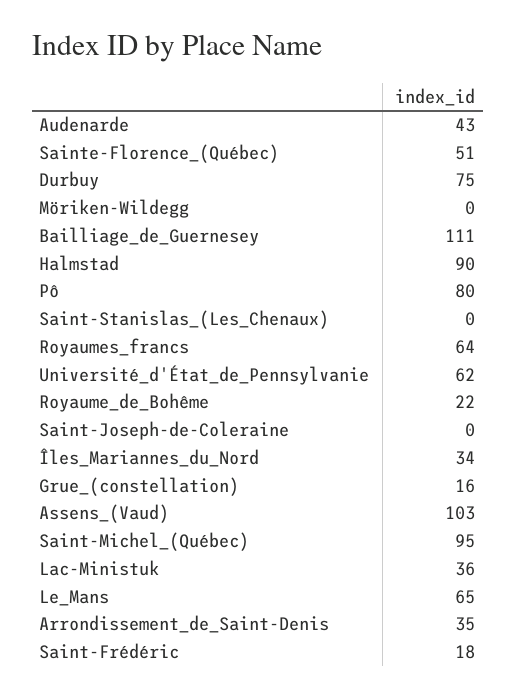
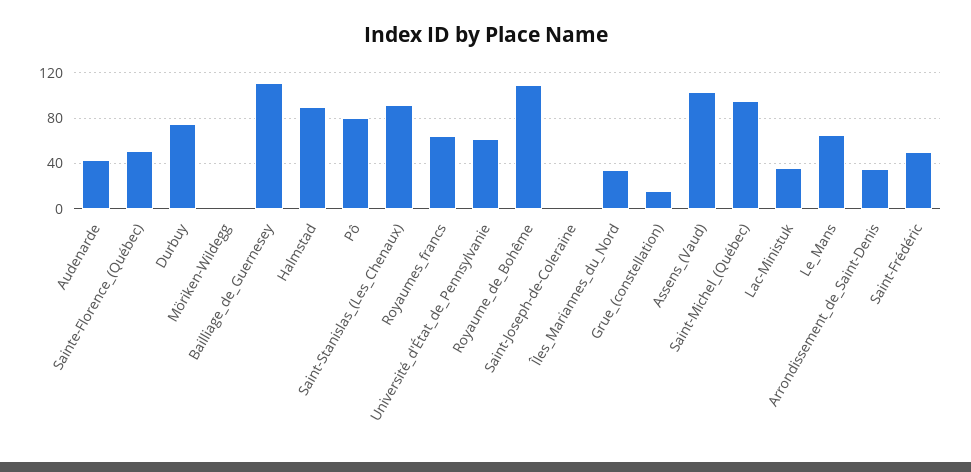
Saint-Stanislas_(Les_Chenaux): 0 -> 90
Royaume_de_Bohême: 22 -> 110
Saint-Frédéric: 18 -> 50

